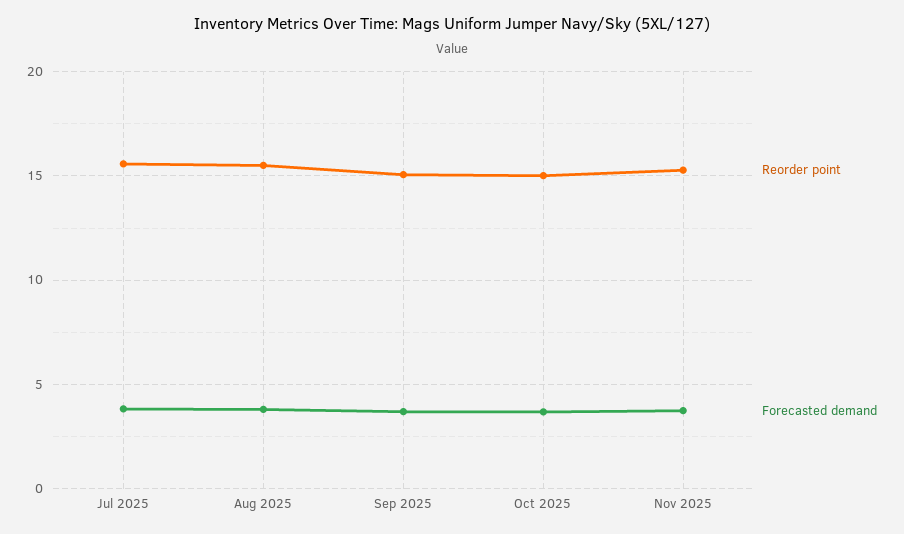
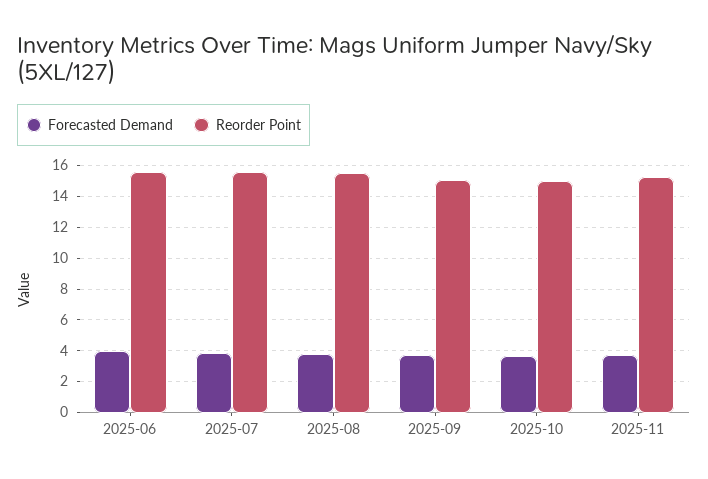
Forecasted demand, 2025-06: none -> 4
Reorder point, 2025-06: none -> 15.5

